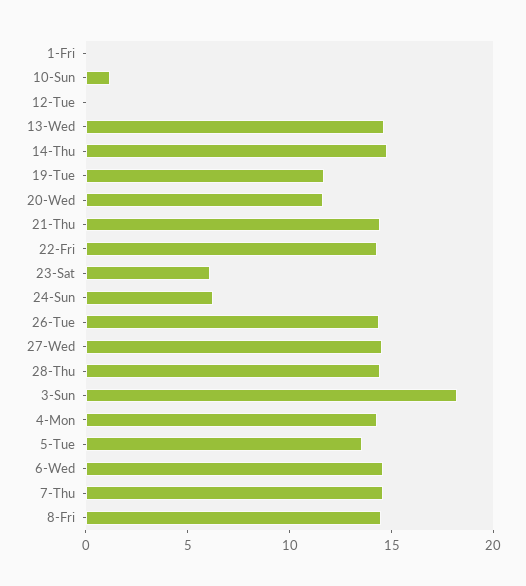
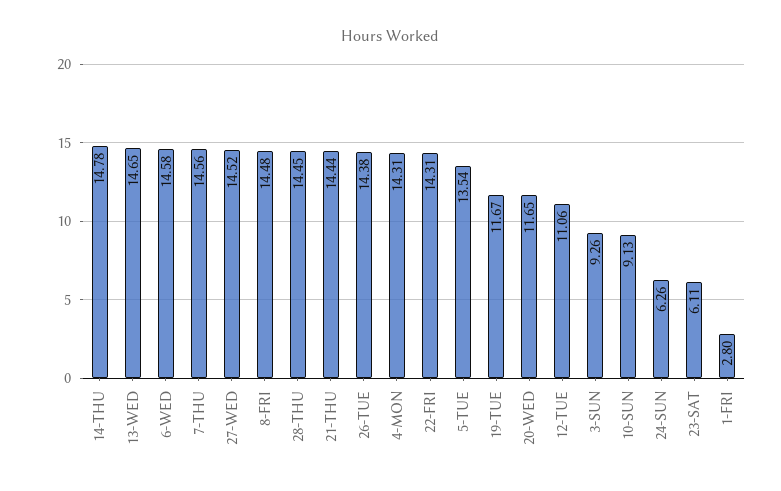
1-Fri: 0 -> 2.8
10-Sun: 1 -> 9.13
12-Tue: 0 -> 11.06
3-Sun: 18 -> 9.26

